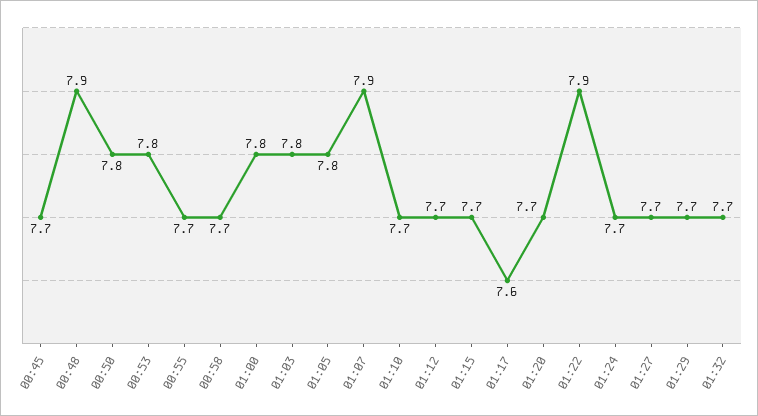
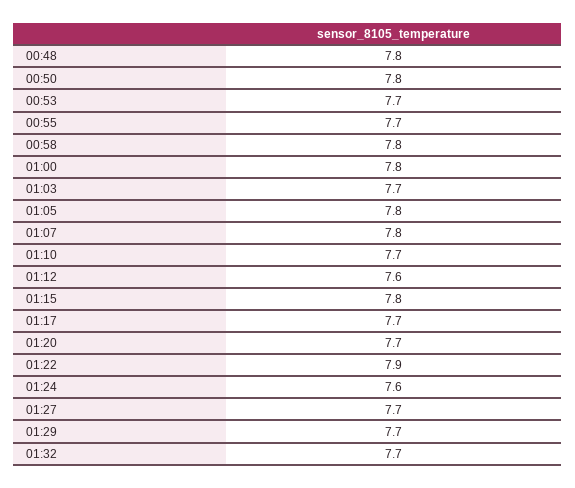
00:45: 7.7 -> none
00:48: 7.9 -> 7.8
00:53: 7.8 -> 7.7
00:58: 7.7 -> 7.8
01:03: 7.8 -> 7.7
01:07: 7.9 -> 7.8
01:12: 7.7 -> 7.6
01:15: 7.7 -> 7.8
01:17: 7.6 -> 7.7
01:24: 7.7 -> 7.6

